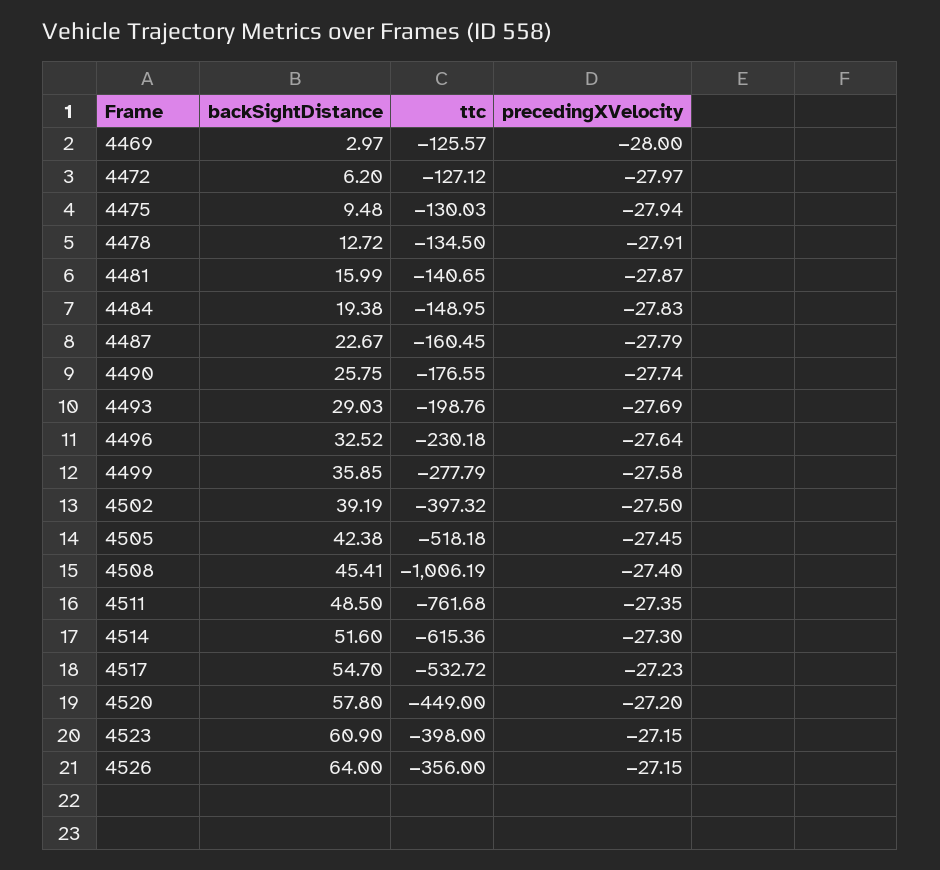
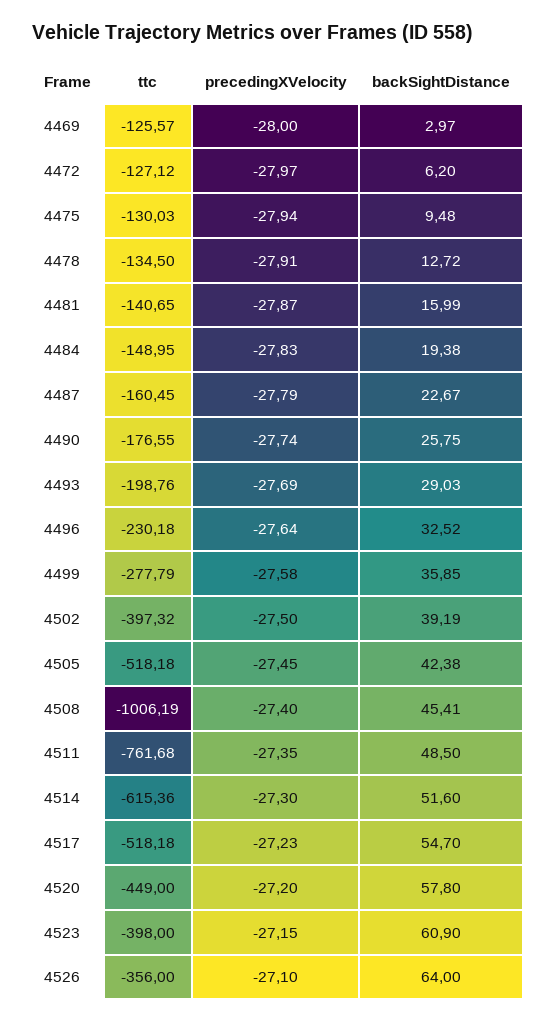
ttc, 4517: -532.72 -> -518.18
precedingXVelocity, 4526: -27.15 -> -27.1

